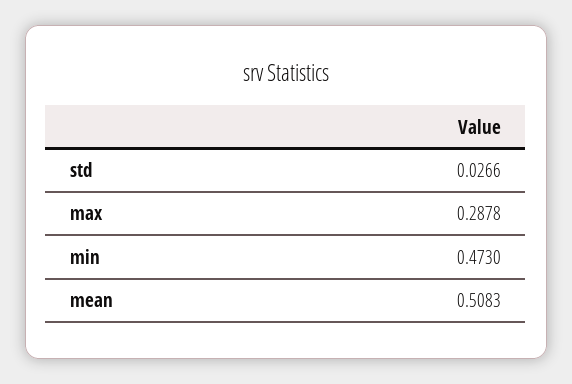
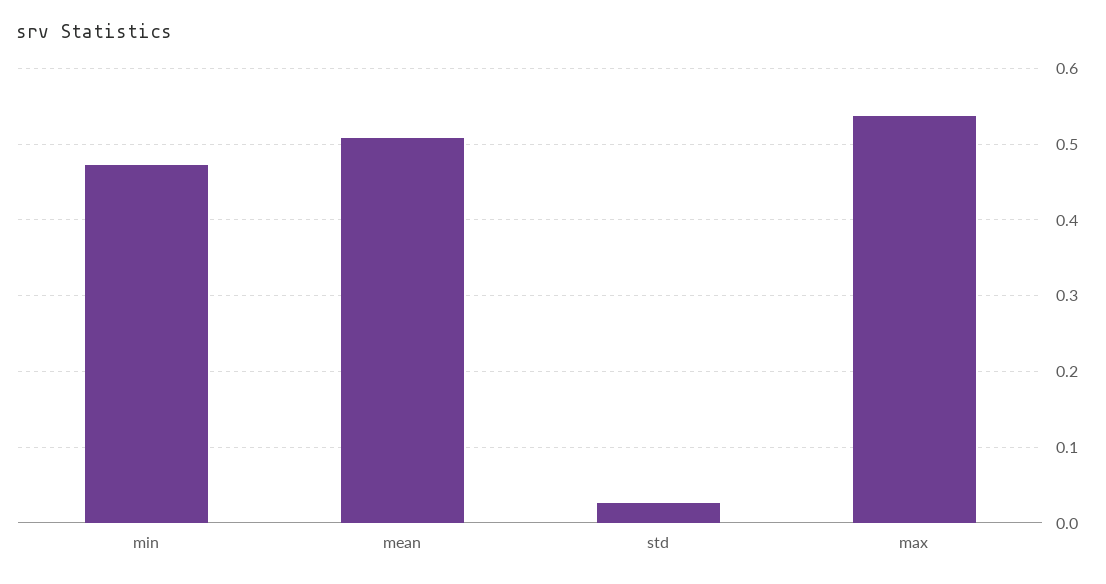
max: 0.2878 -> 0.54

